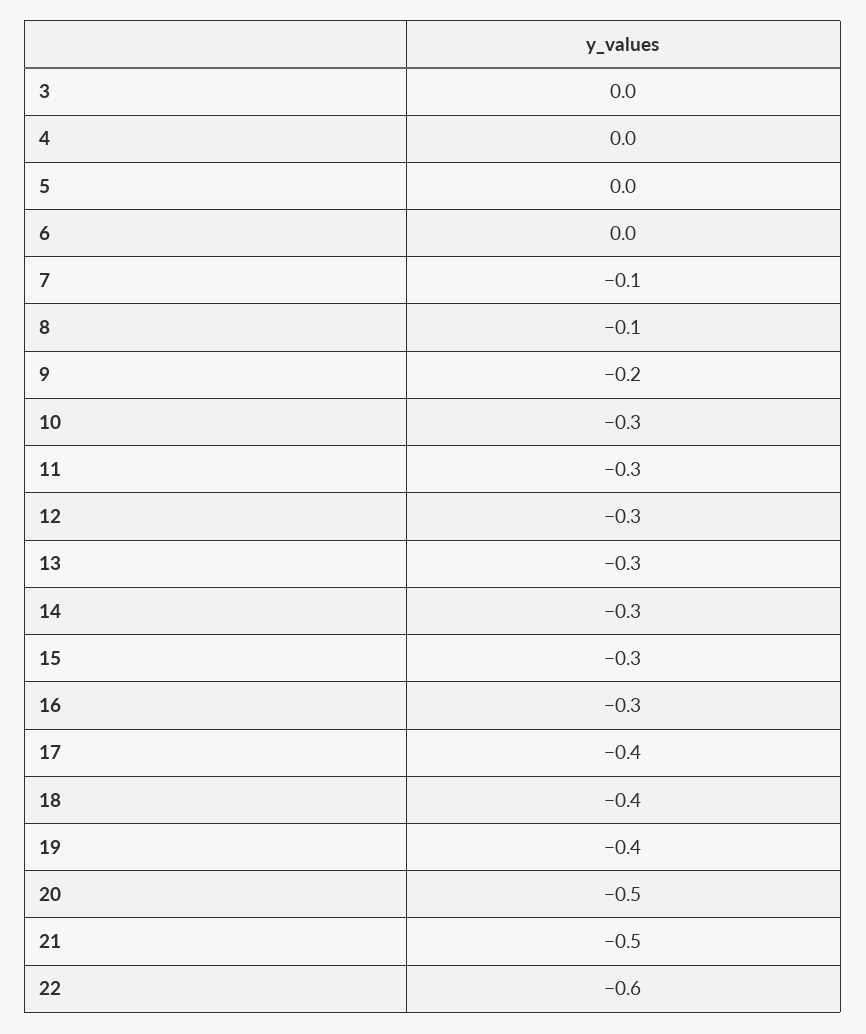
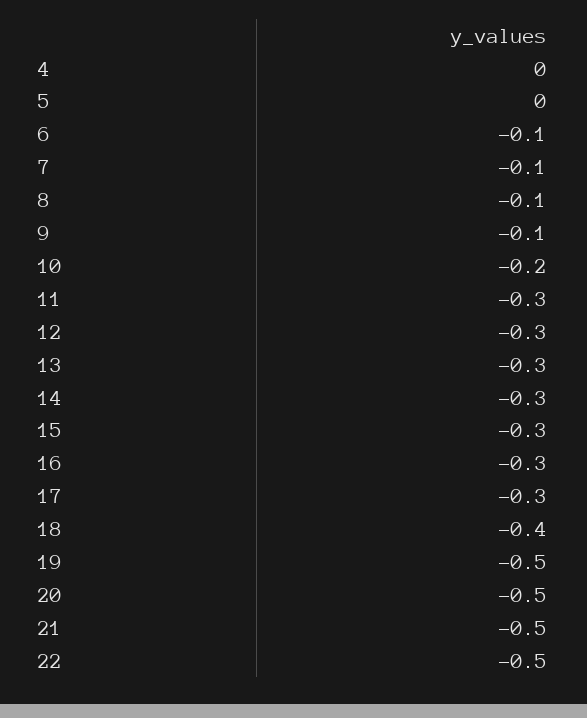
3: 0 -> none
6: 0 -> -0.1
9: -0.2 -> -0.1
10: -0.3 -> -0.2
17: -0.4 -> -0.3
19: -0.4 -> -0.5
22: -0.6 -> -0.5

